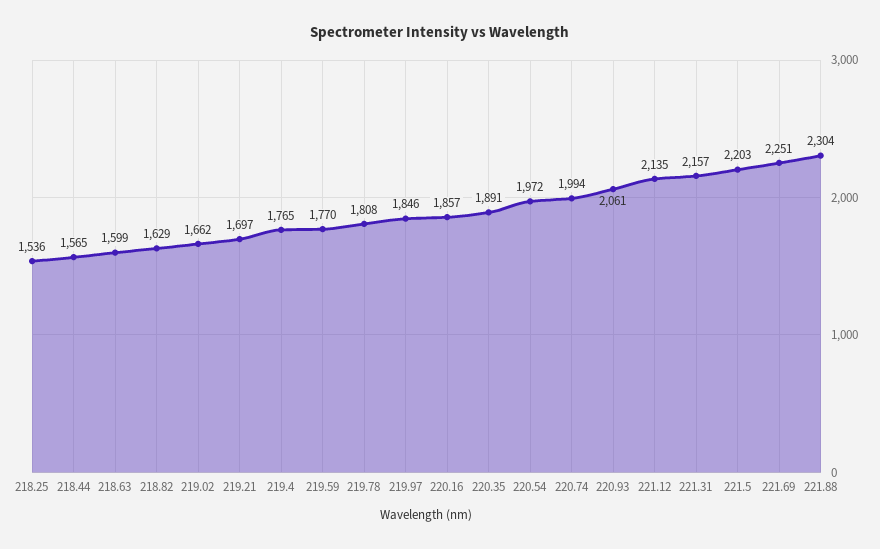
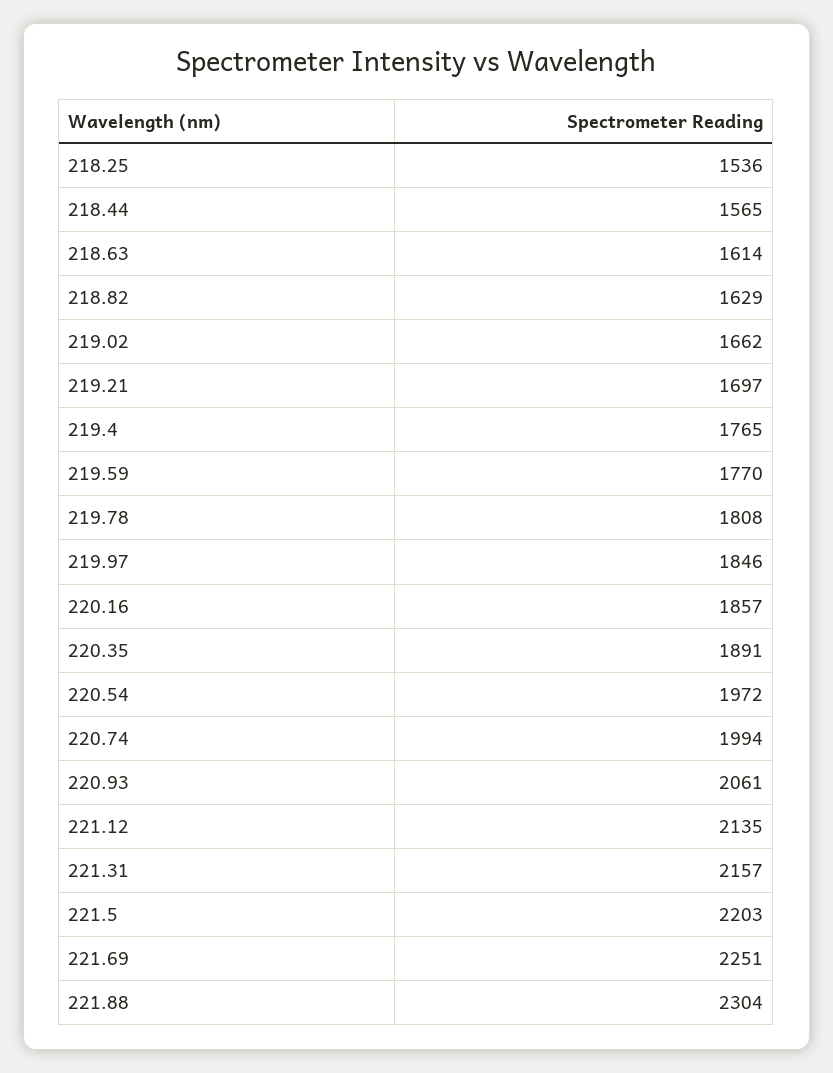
218.63: 1599 -> 1614

